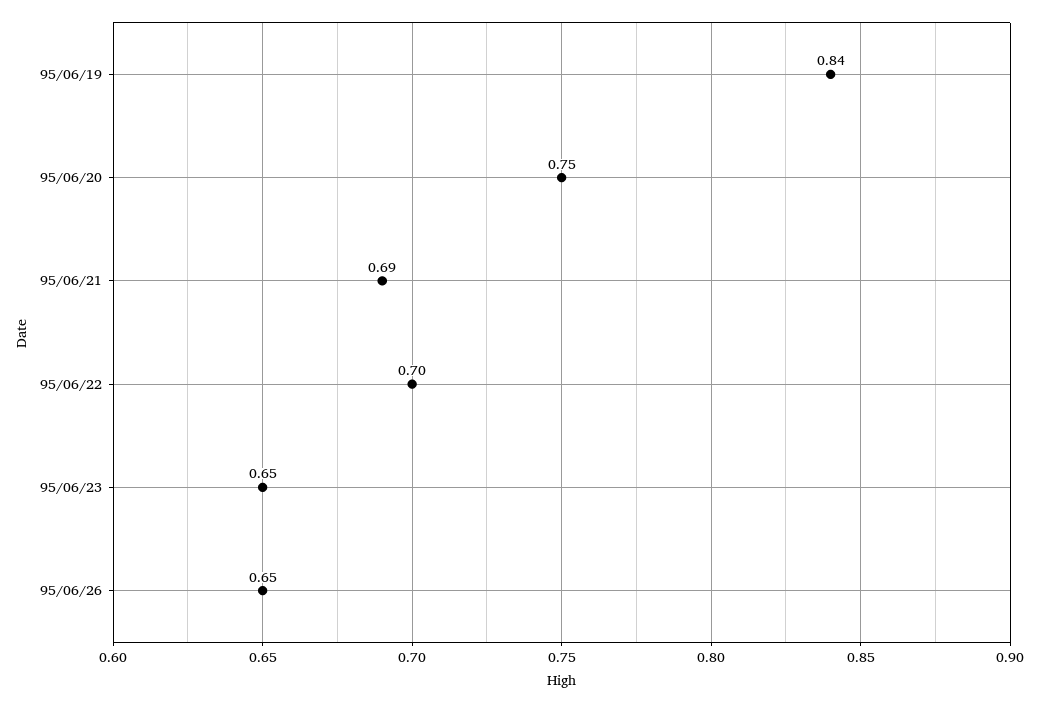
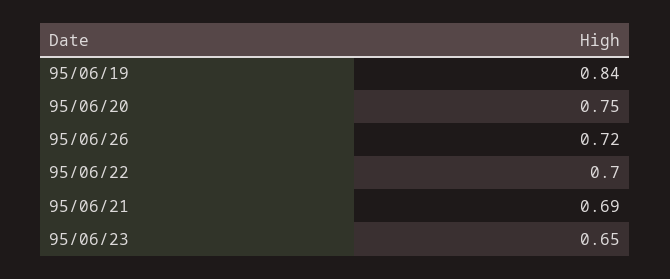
95/06/26: 0.65 -> 0.72

